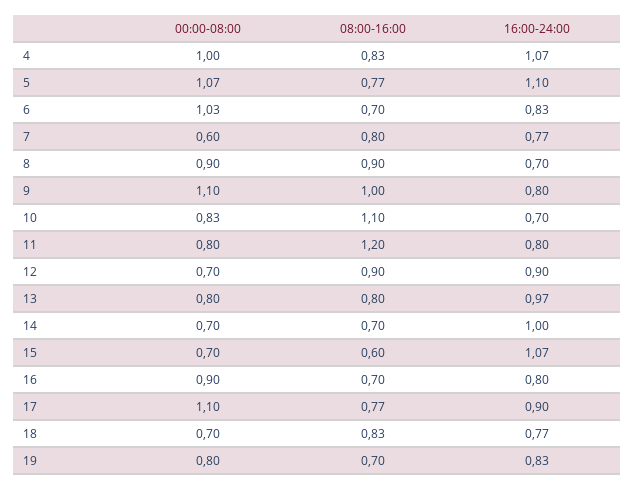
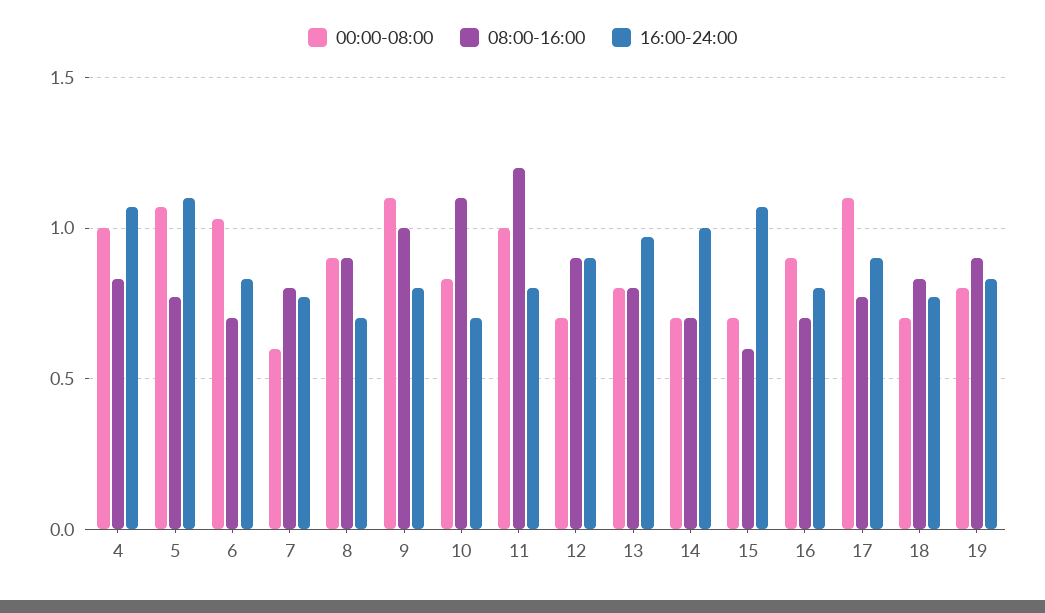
00:00-08:00, 11: 0.8 -> 1
08:00-16:00, 19: 0.7 -> 0.9

